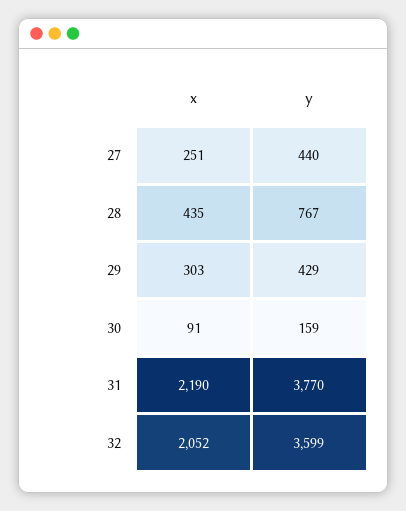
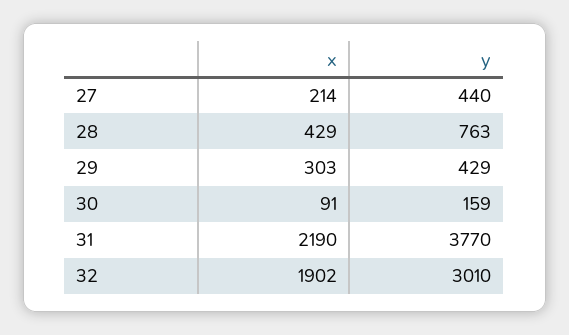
x, 27: 251 -> 214
x, 28: 435 -> 429
y, 28: 767 -> 763
x, 32: 2052 -> 1902
y, 32: 3599 -> 3010

